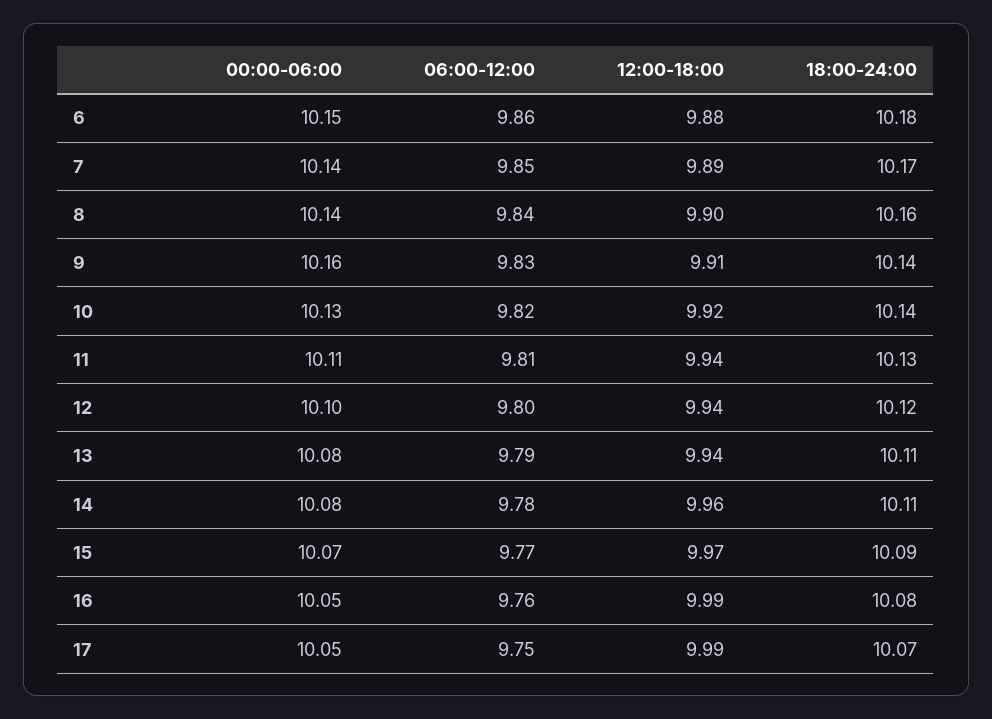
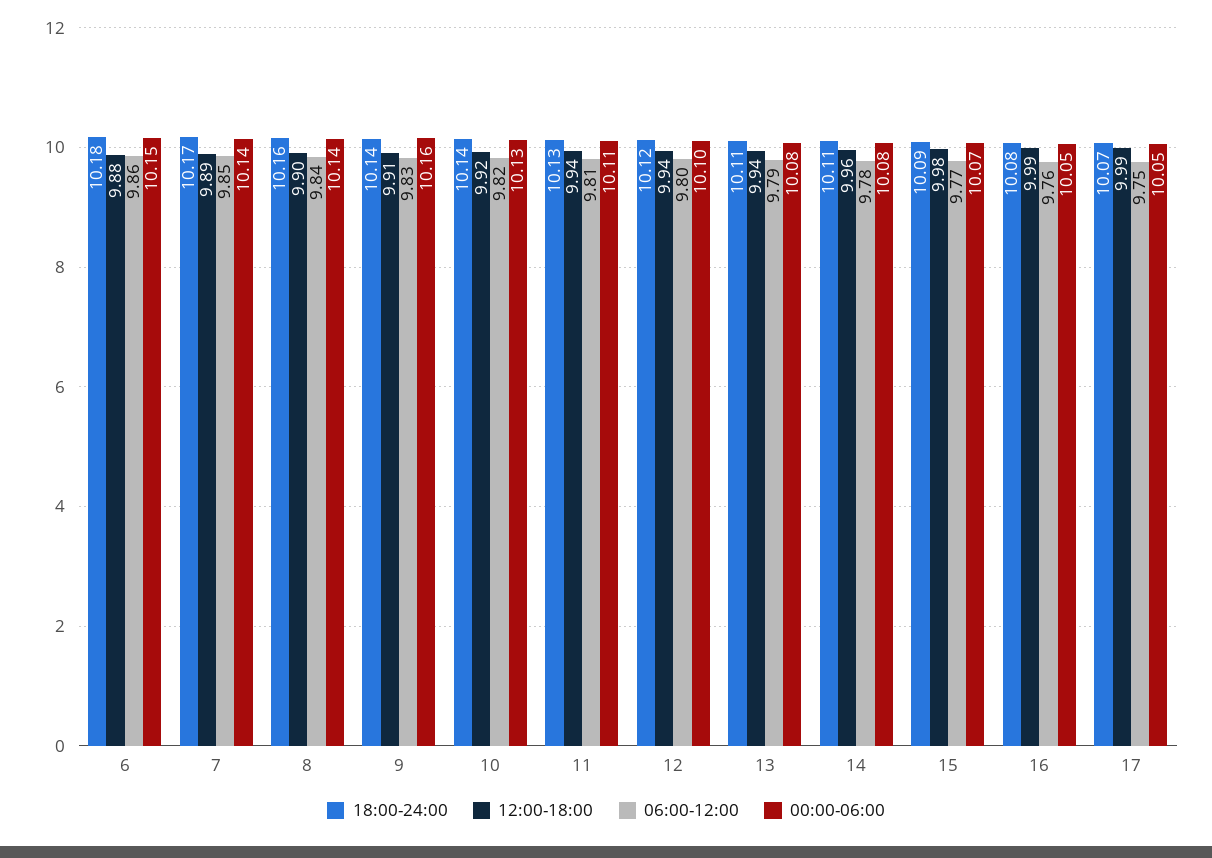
12:00-18:00, 15: 9.97 -> 9.98

